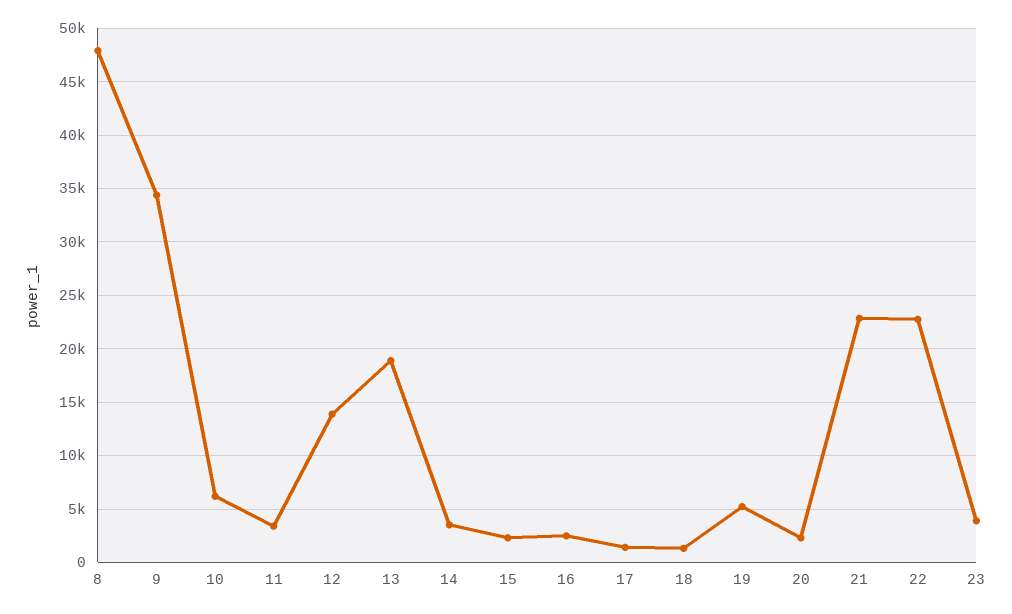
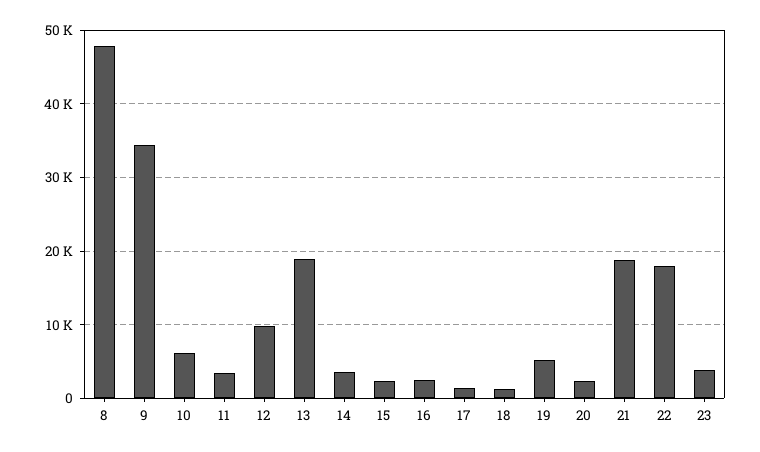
12: 14000 -> 10000
21: 23000 -> 19000
22: 23000 -> 18000

